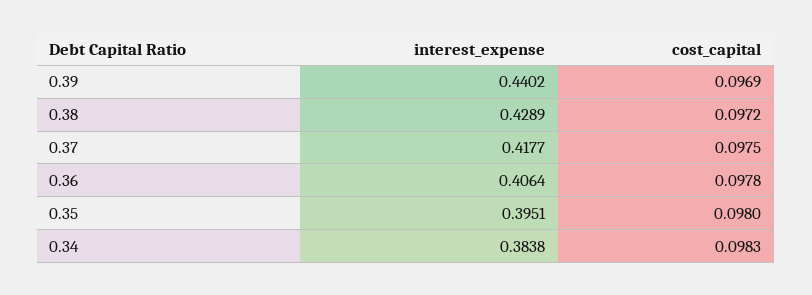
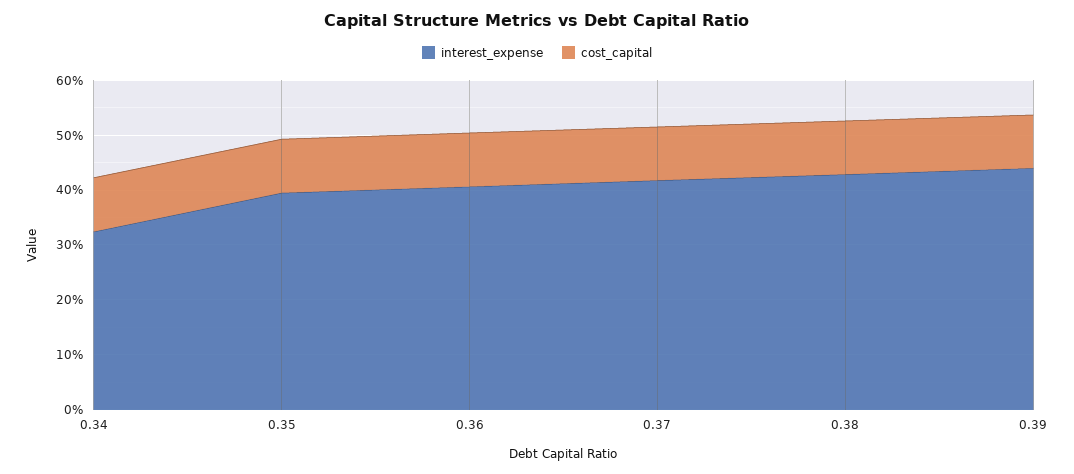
interest_expense, 0.34: 0.3838 -> 0.32

